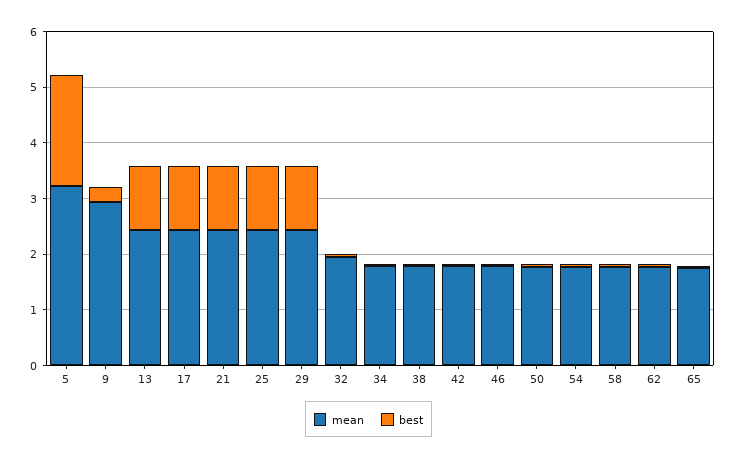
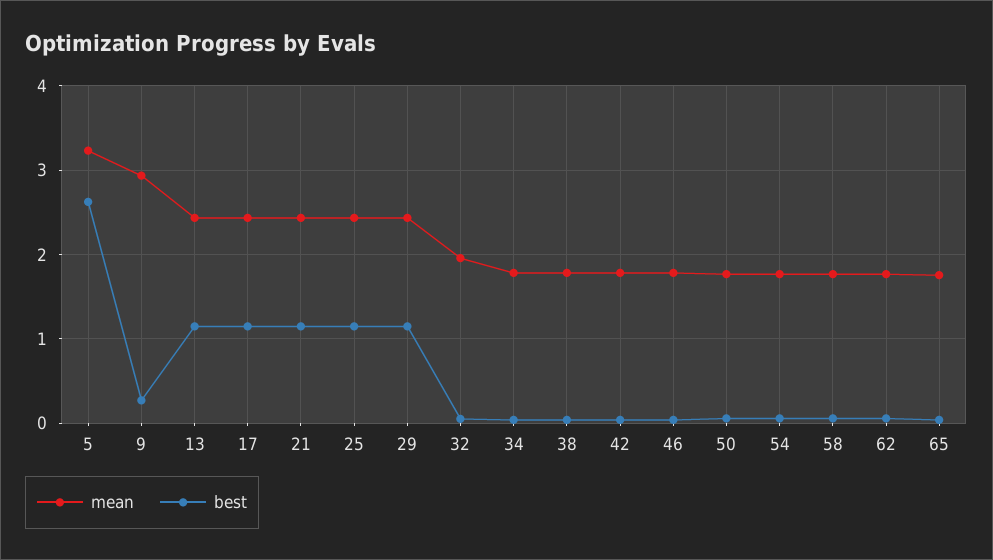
best, 5: 2 -> 2.6

